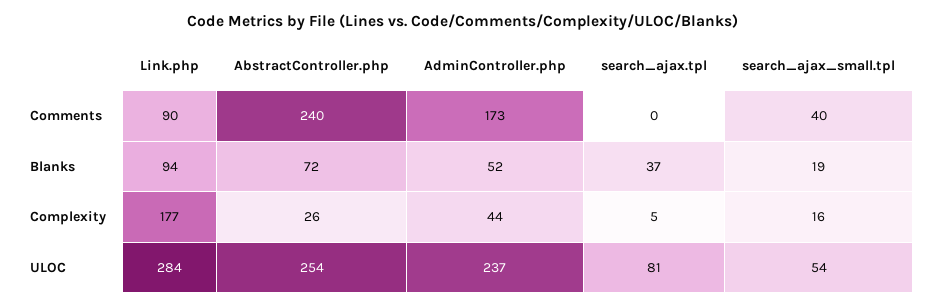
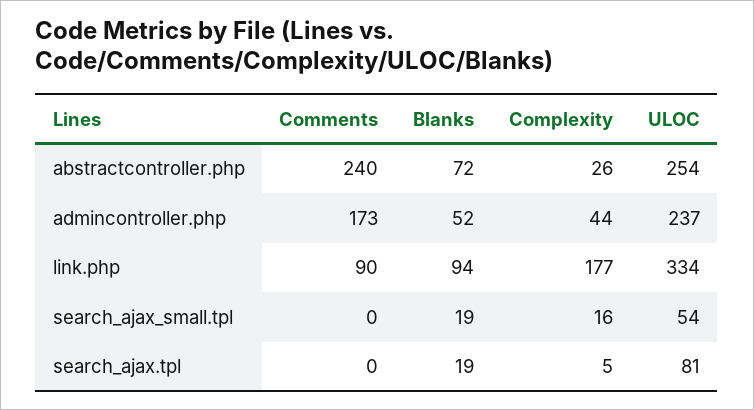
search_ajax_small.tpl, Comments: 40 -> 0
search_ajax.tpl, Blanks: 37 -> 19
Link.php, ULOC: 284 -> 334

